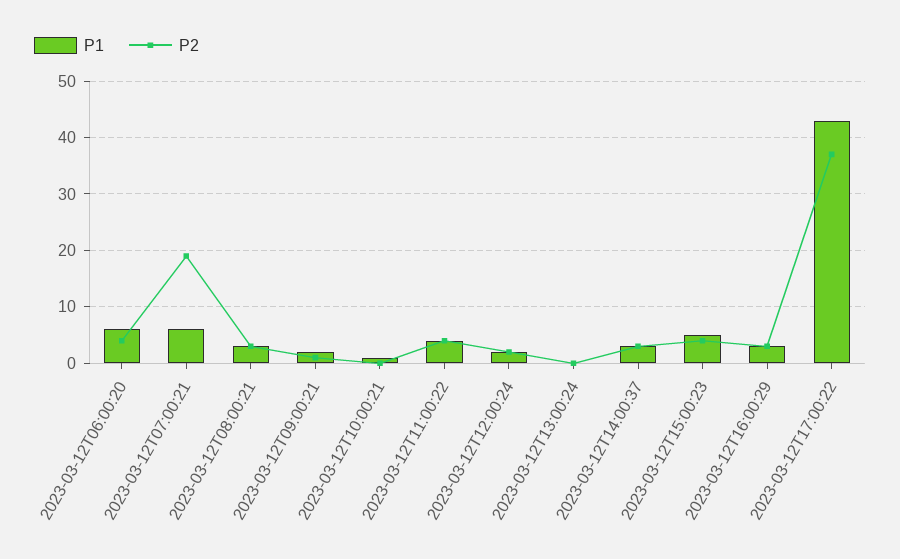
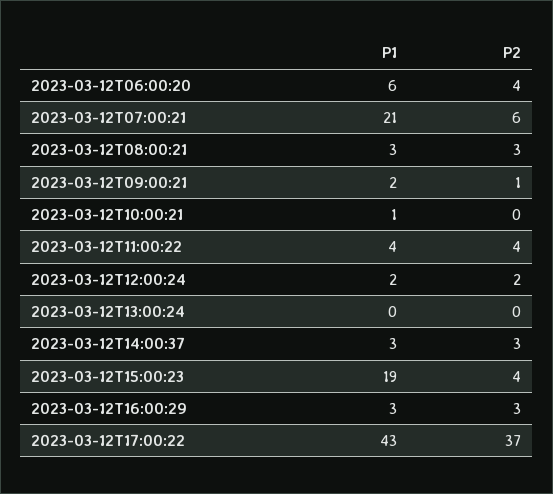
P1, 2023-03-12T07:00:21: 5 -> 21
P2, 2023-03-12T07:00:21: 20 -> 6
P1, 2023-03-12T15:00:23: 5 -> 19

